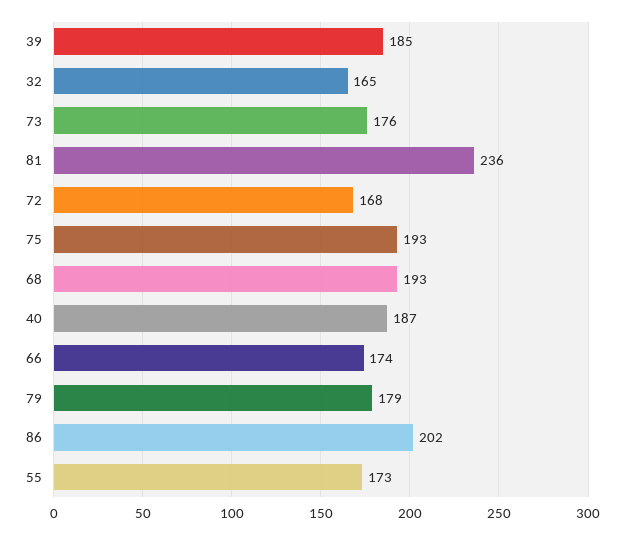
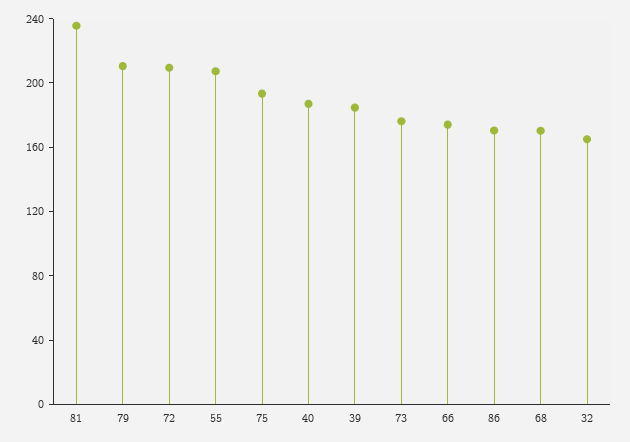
72: 168 -> 210
68: 193 -> 170
79: 179 -> 210
86: 202 -> 170
55: 173 -> 210

